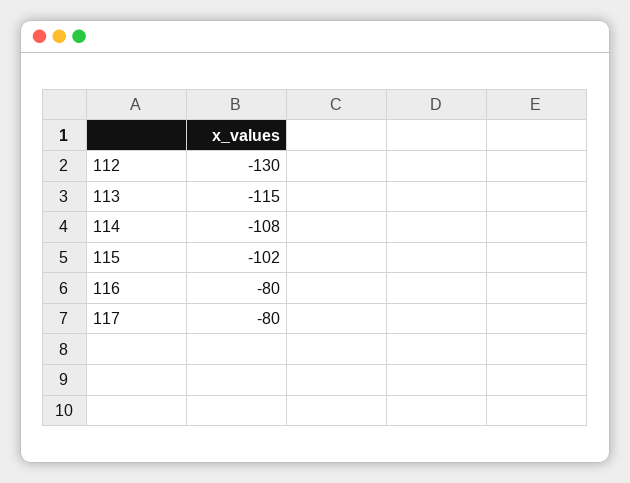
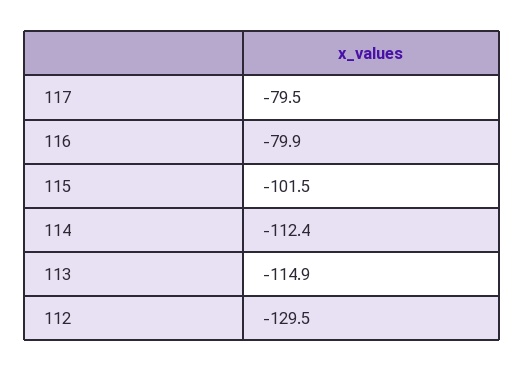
114: -108 -> -112.4

